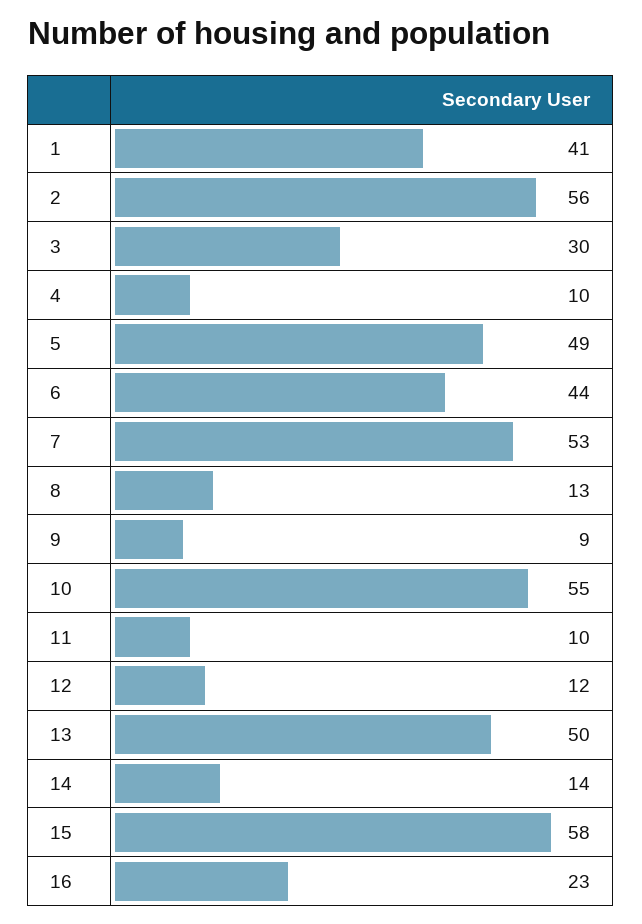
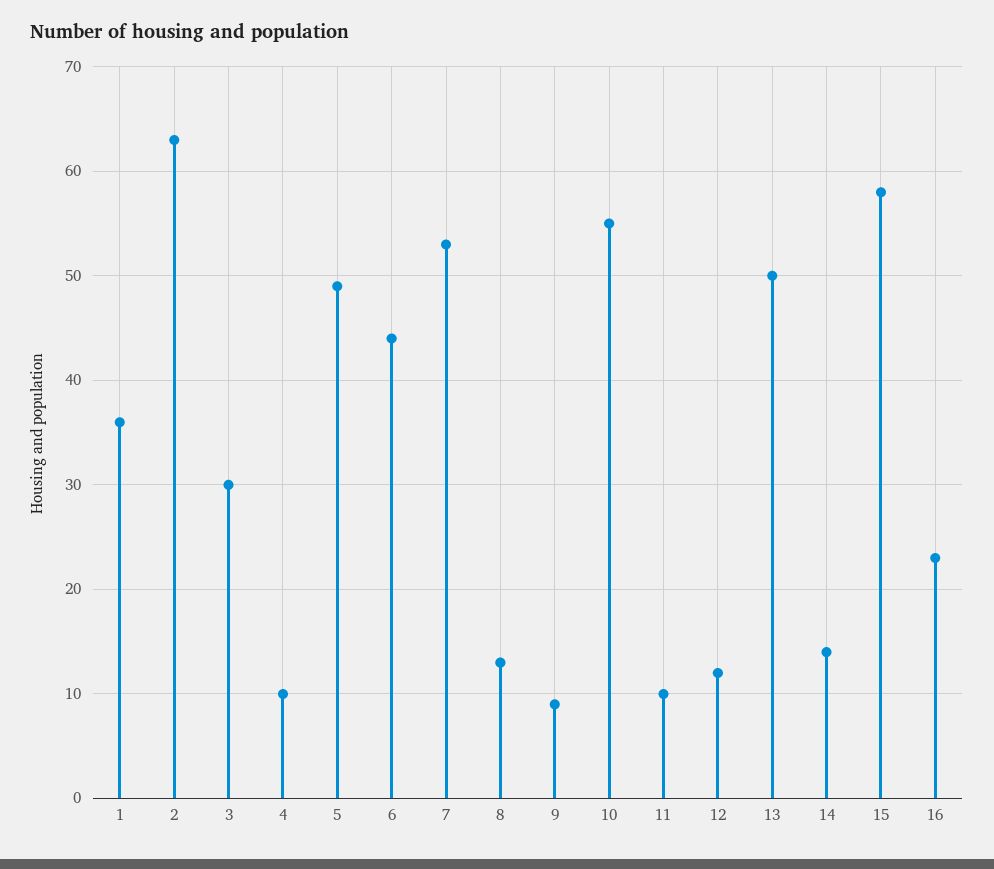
1: 41 -> 36
2: 56 -> 63

